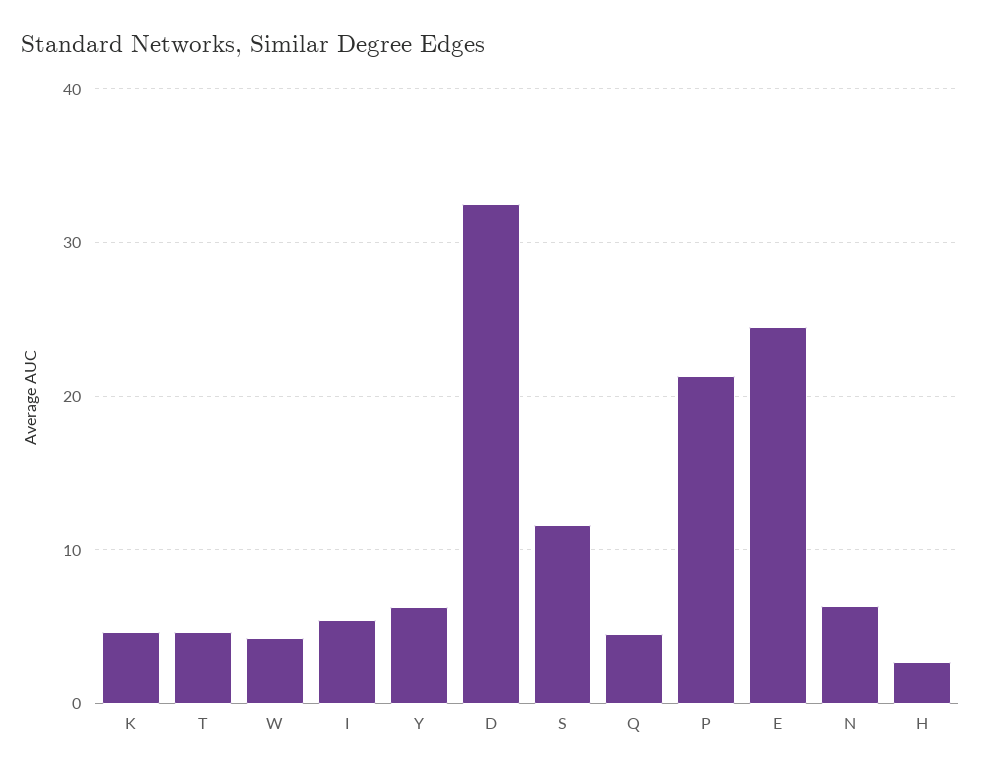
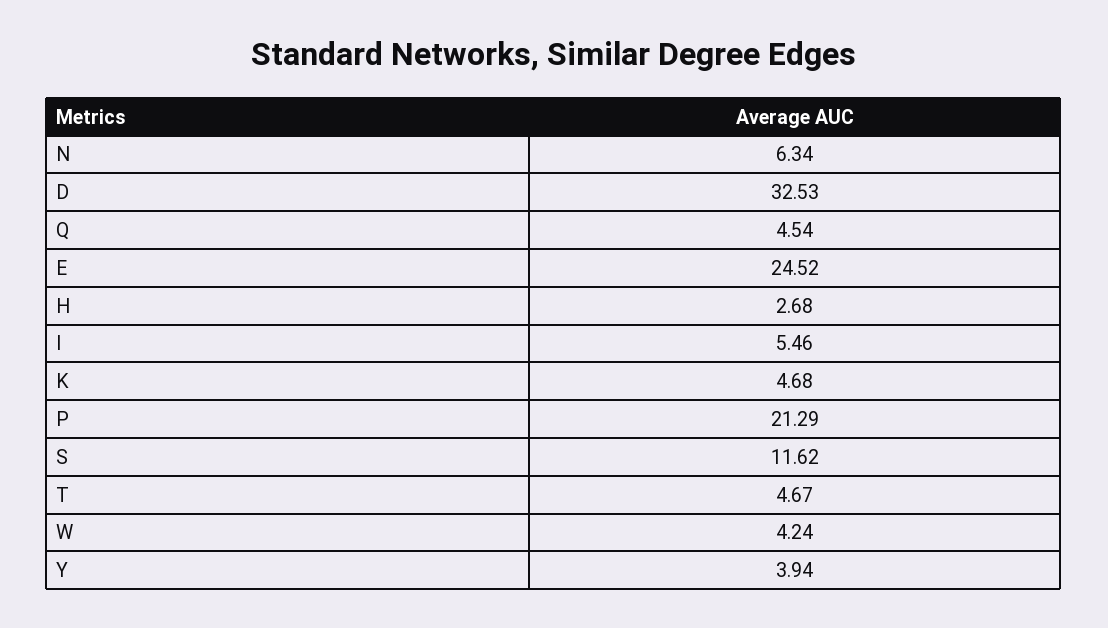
Y: 6 -> 3.94

